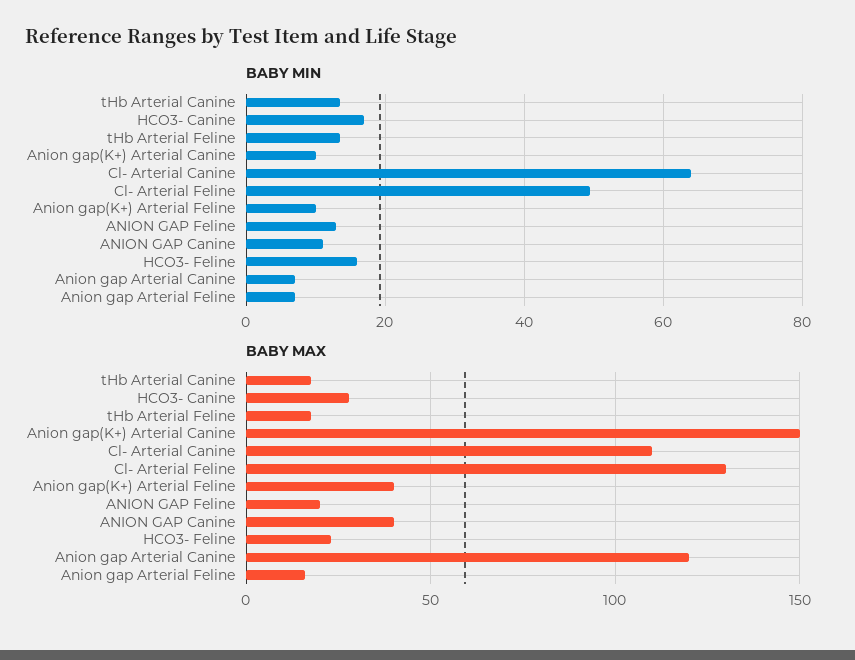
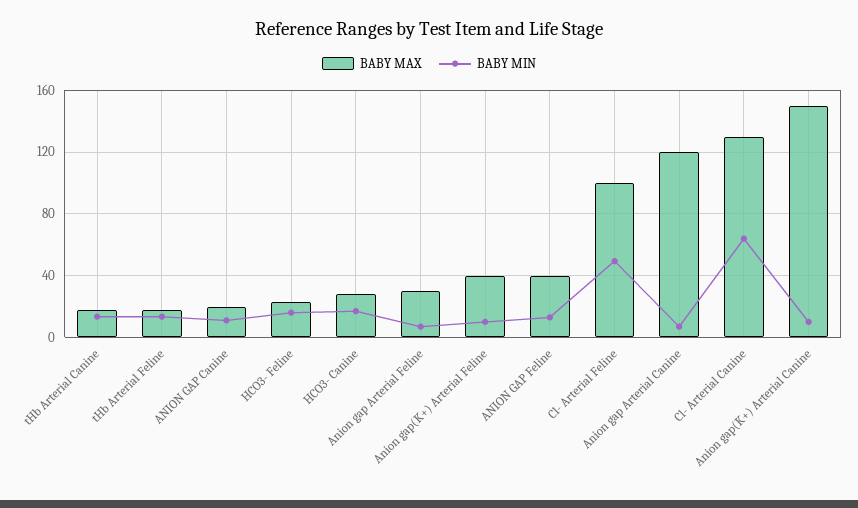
BABY MAX, Cl- Arterial Canine: 110 -> 130
BABY MAX, Cl- Arterial Feline: 130 -> 100
BABY MAX, ANION GAP Feline: 20 -> 40
BABY MAX, ANION GAP Canine: 40 -> 20
BABY MAX, Anion gap Arterial Feline: 15 -> 30

